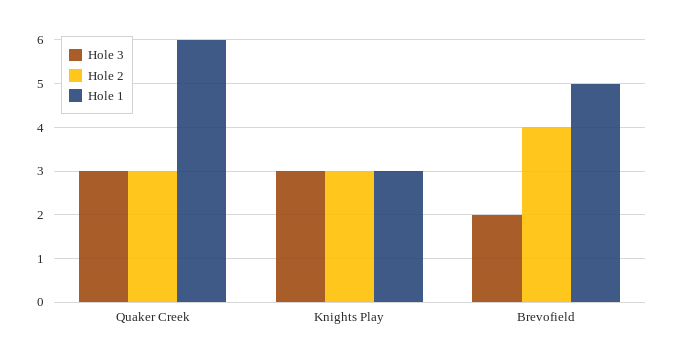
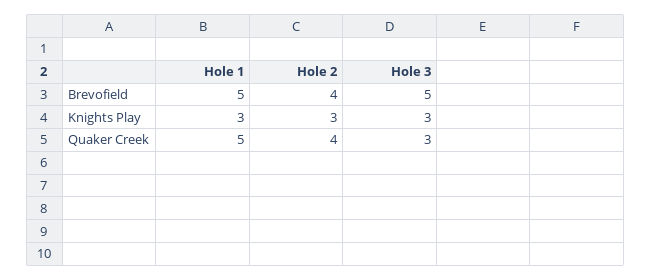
Hole 2, Quaker Creek: 3 -> 4
Hole 1, Quaker Creek: 6 -> 5
Hole 3, Brevofield: 2 -> 5

